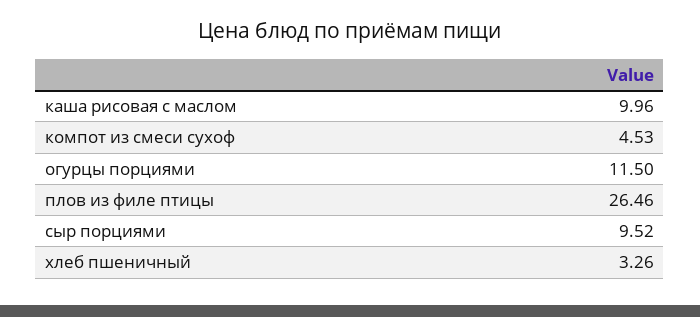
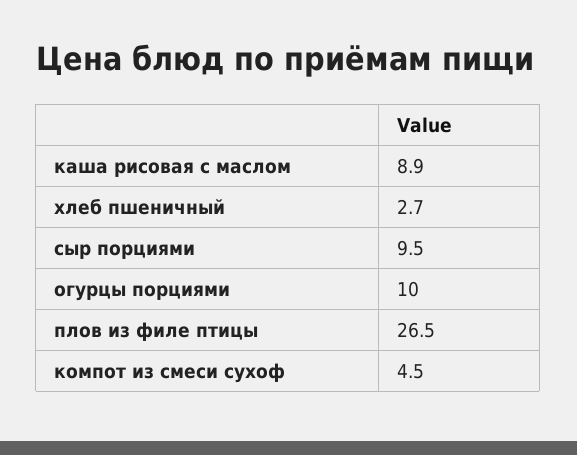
каша рисовая с маслом: 9.96 -> 8.9
огурцы порциями: 11.5 -> 10
хлеб пшеничный: 3.26 -> 2.7

